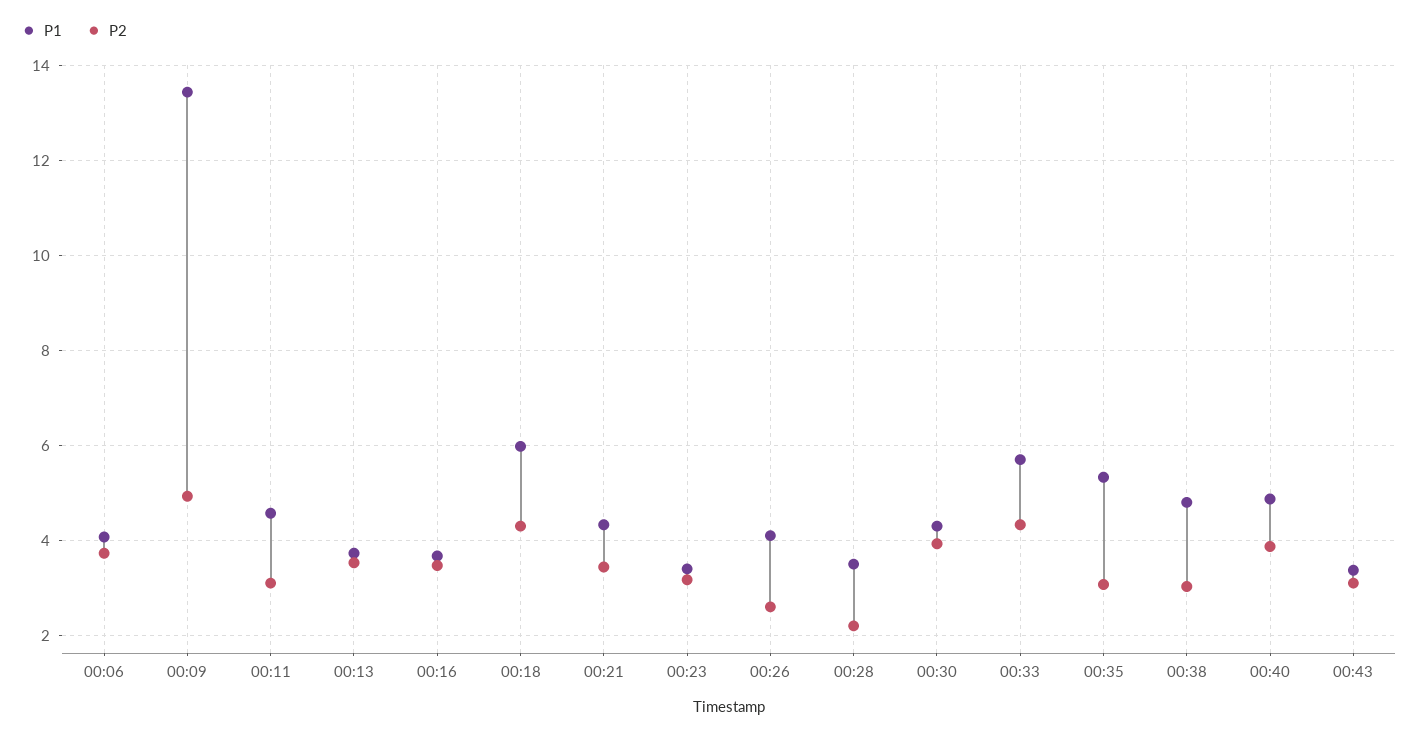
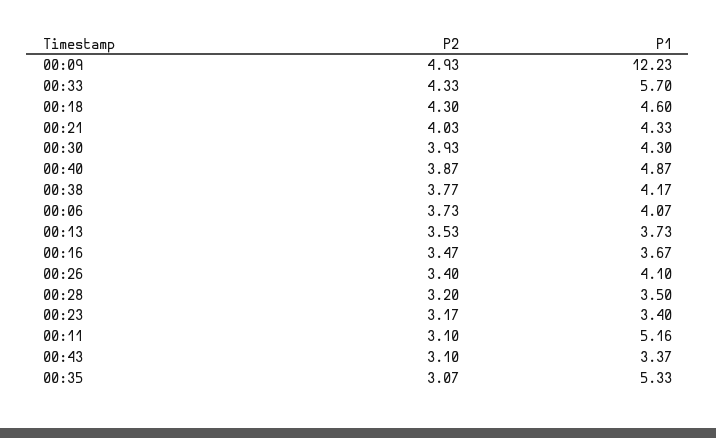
P1, 00:09: 13.4 -> 12.23
P1, 00:11: 4.6 -> 5.16
P1, 00:18: 6 -> 4.6
P2, 00:21: 3.4 -> 4.03
P2, 00:26: 2.6 -> 3.4
P2, 00:28: 2.2 -> 3.2
P1, 00:38: 4.8 -> 4.17
P2, 00:38: 3 -> 3.77

